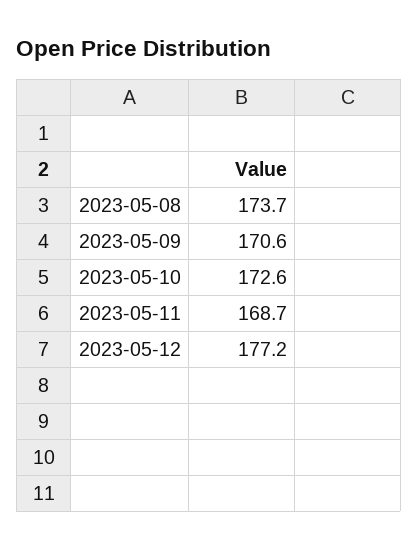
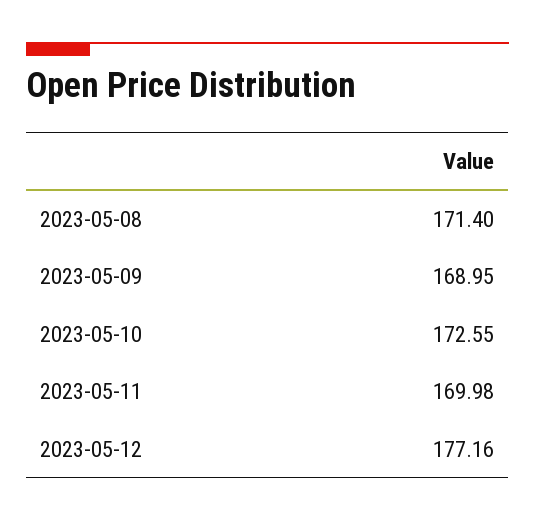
2023-05-08: 173.7 -> 171.4
2023-05-09: 170.6 -> 168.95
2023-05-11: 168.7 -> 169.98

